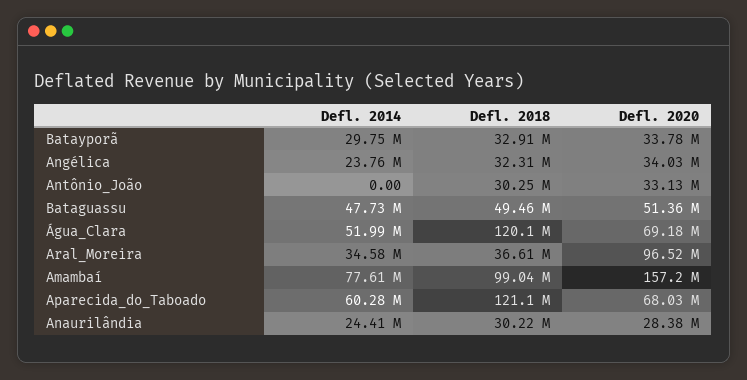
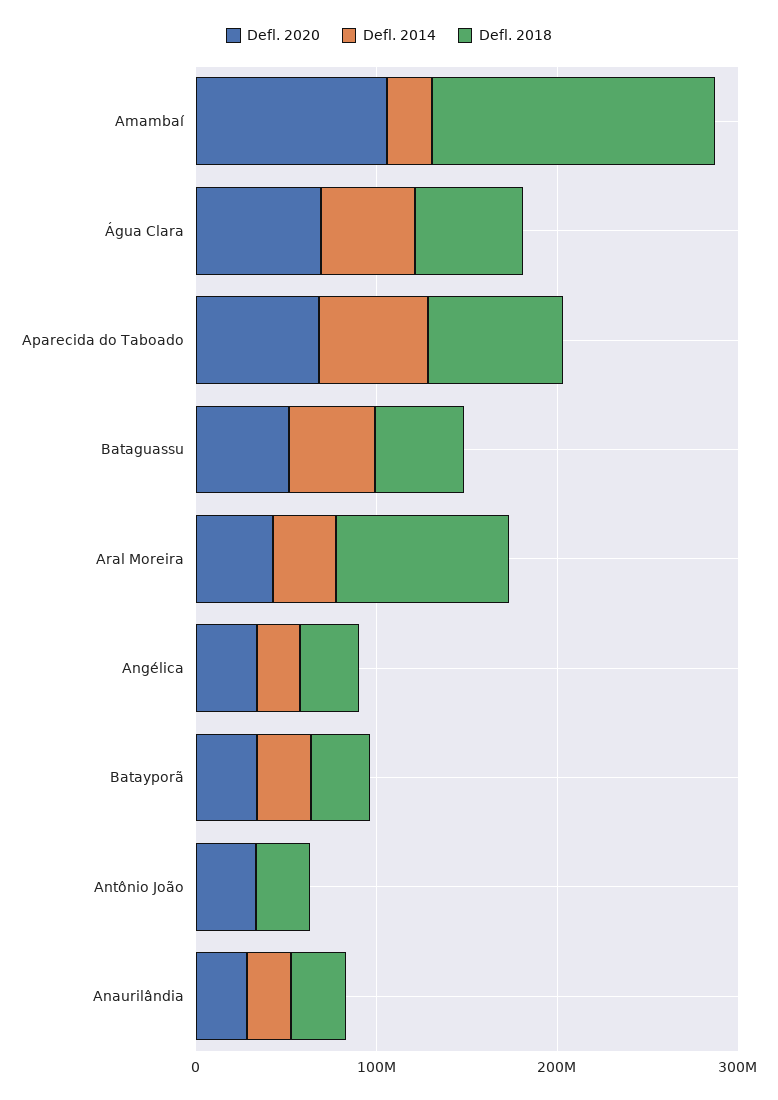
Defl. 2018, Água_Clara: 120100000 -> 60000000
Defl. 2018, Aral_Moreira: 36610000 -> 100000000
Defl. 2020, Aral_Moreira: 96520000 -> 40000000
Defl. 2014, Amambaí: 77610000 -> 20000000
Defl. 2018, Amambaí: 99040000 -> 160000000
Defl. 2020, Amambaí: 157200000 -> 100000000
Defl. 2018, Aparecida_do_Taboado: 121100000 -> 80000000

